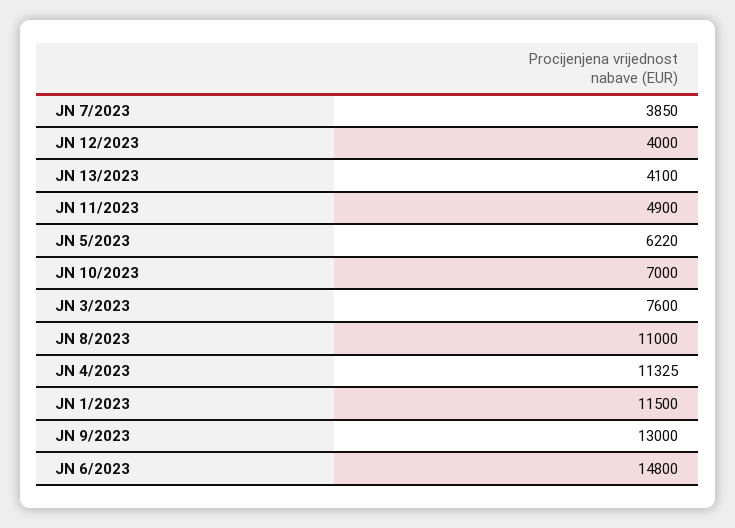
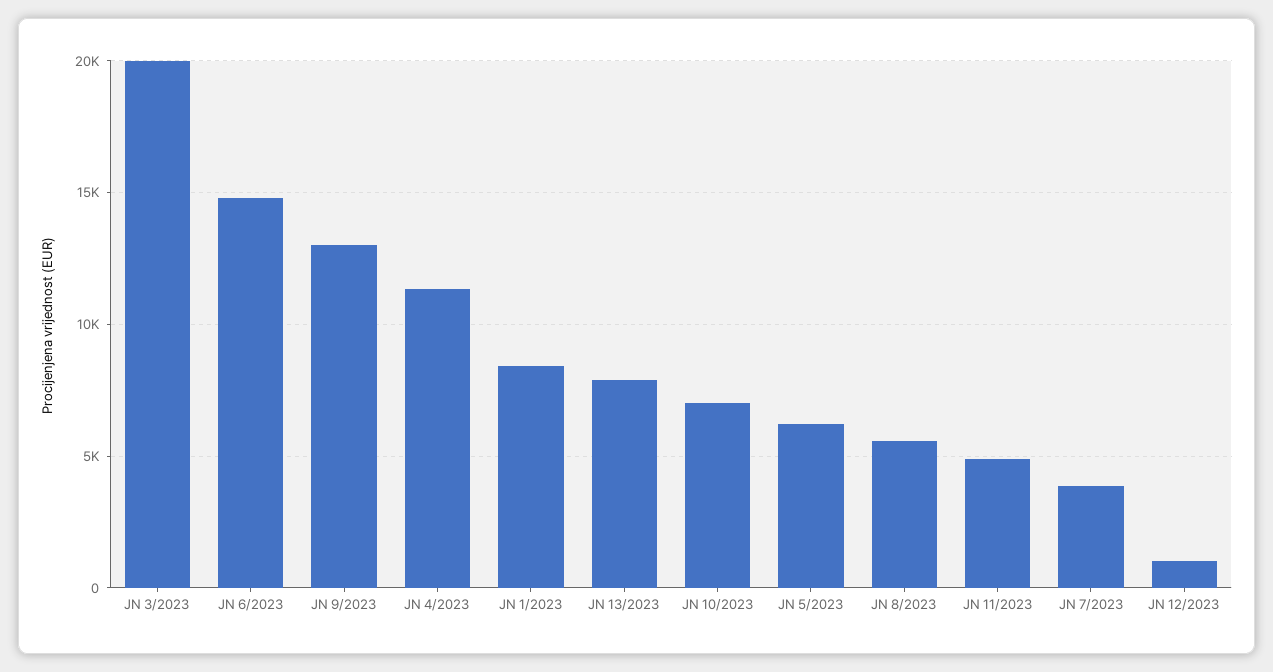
JN 12/2023: 4000 -> 1000
JN 13/2023: 4100 -> 8000
JN 3/2023: 7600 -> 20000
JN 8/2023: 11000 -> 5500
JN 1/2023: 11500 -> 8500

